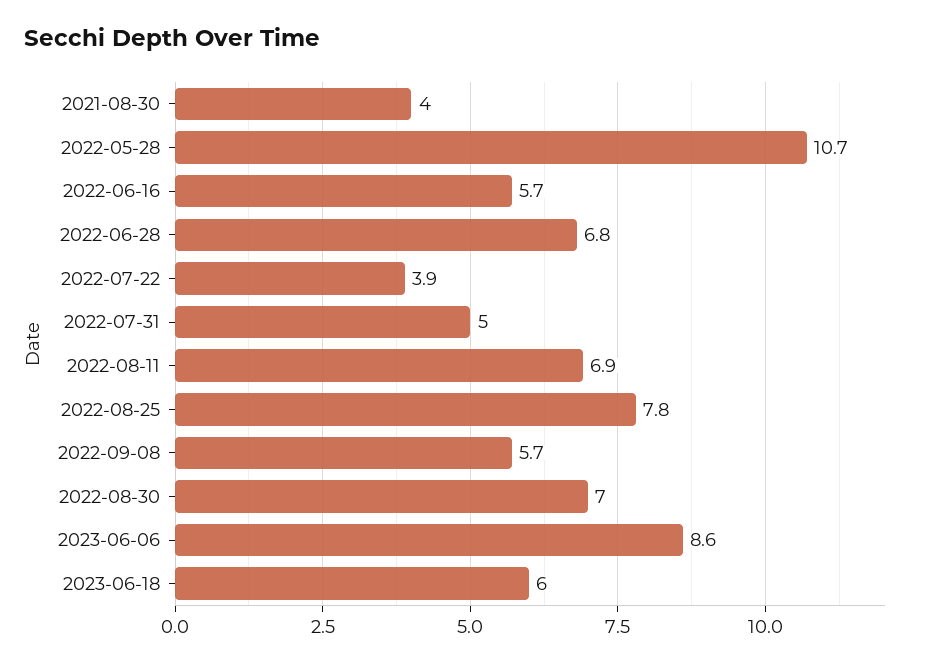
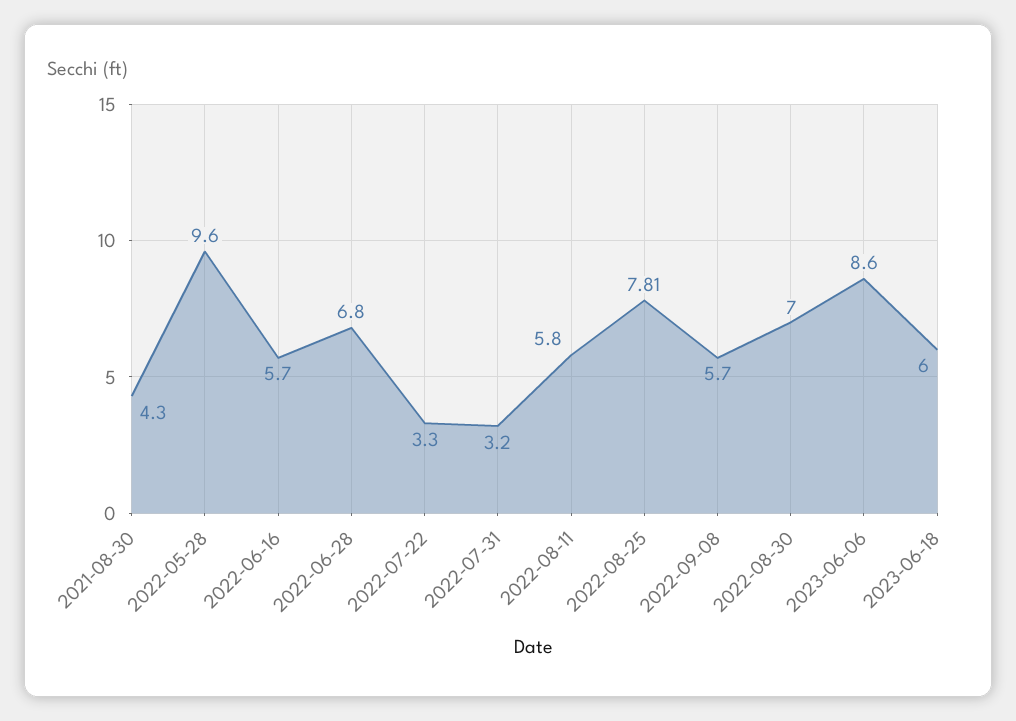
2021-08-30: 4 -> 4.3
2022-05-28: 10.7 -> 9.6
2022-07-22: 3.9 -> 3.3
2022-07-31: 5 -> 3.2
2022-08-11: 6.9 -> 5.8

